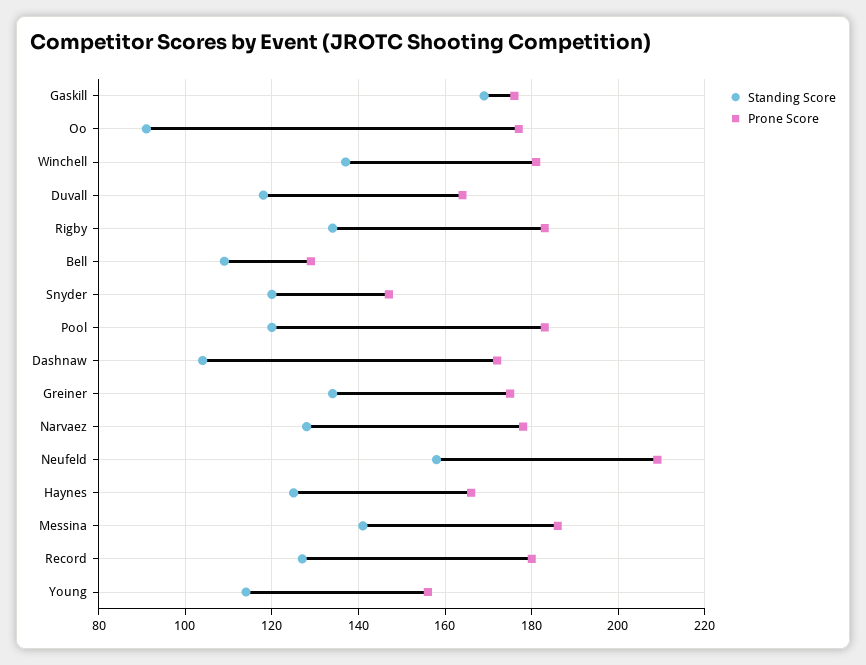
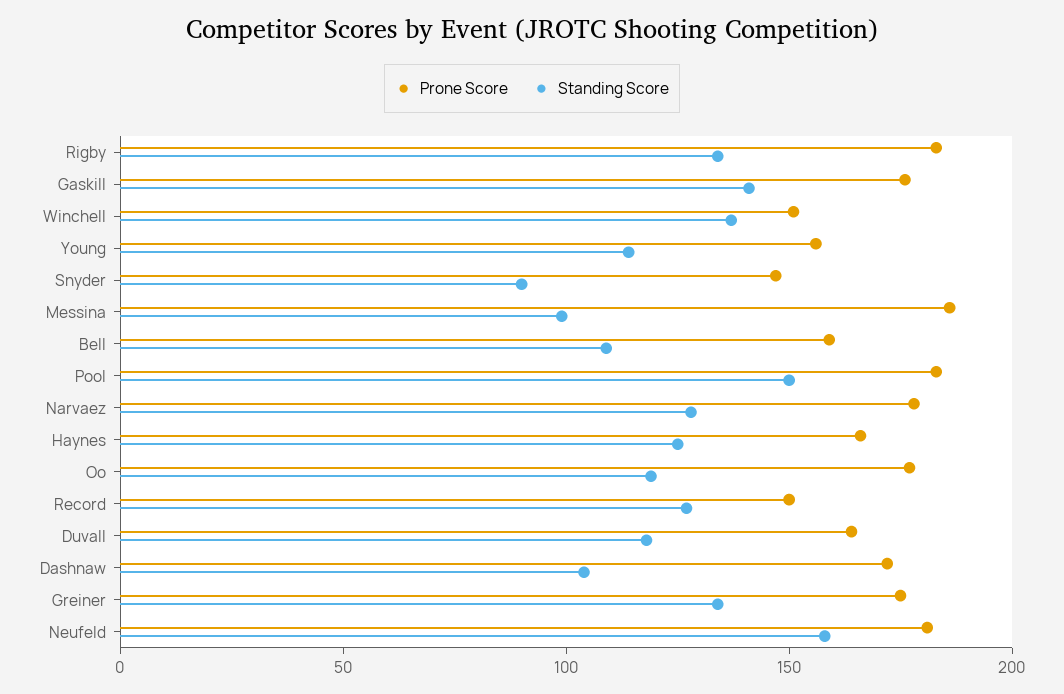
Standing Score, Gaskill: 170 -> 140
Standing Score, Oo: 90 -> 120
Prone Score, Winchell: 180 -> 150
Prone Score, Bell: 130 -> 160
Standing Score, Snyder: 120 -> 90
Standing Score, Pool: 120 -> 150
Prone Score, Neufeld: 210 -> 180
Standing Score, Messina: 140 -> 100
Prone Score, Record: 180 -> 150

